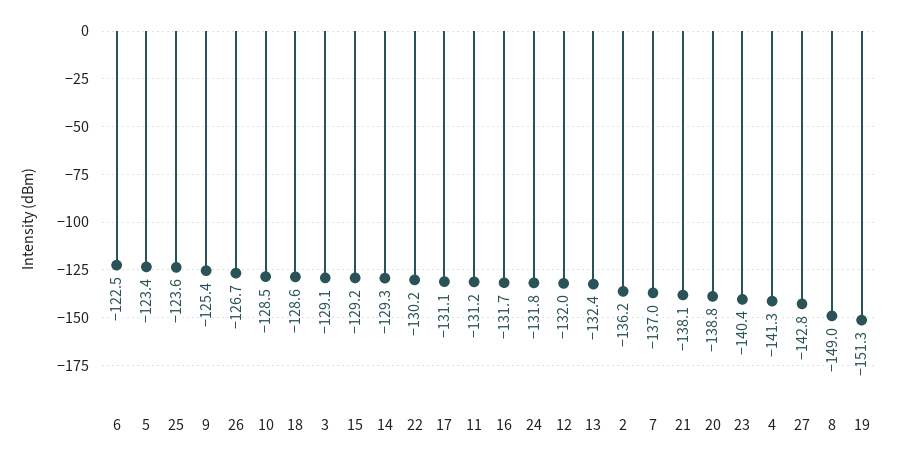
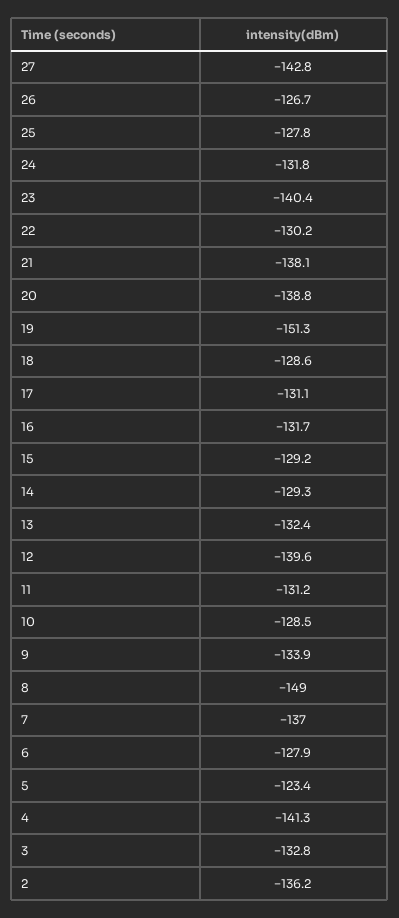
6: -122.5 -> -127.9
25: -123.6 -> -127.8
9: -125.4 -> -133.9
3: -129.1 -> -132.8
12: -132 -> -139.6

